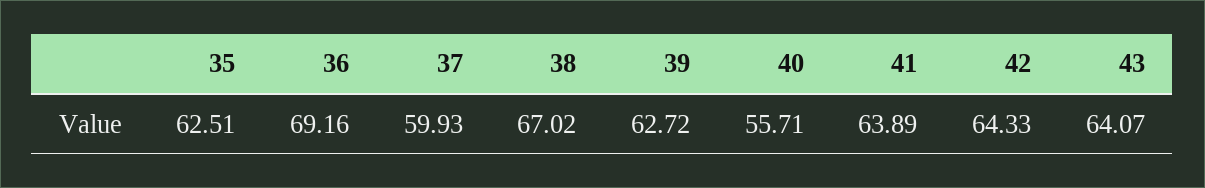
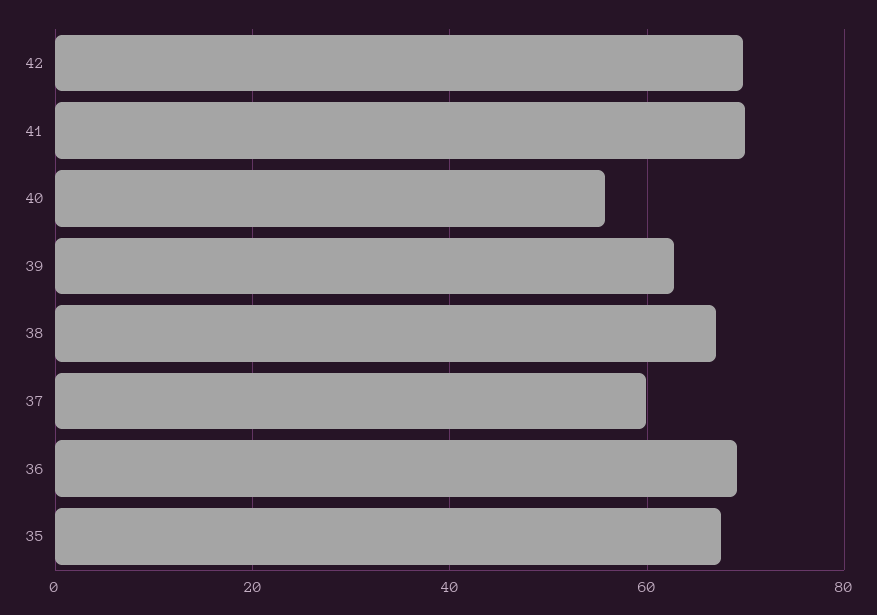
35: 62.51 -> 68
41: 63.89 -> 70
42: 64.33 -> 70
43: 64.07 -> none

